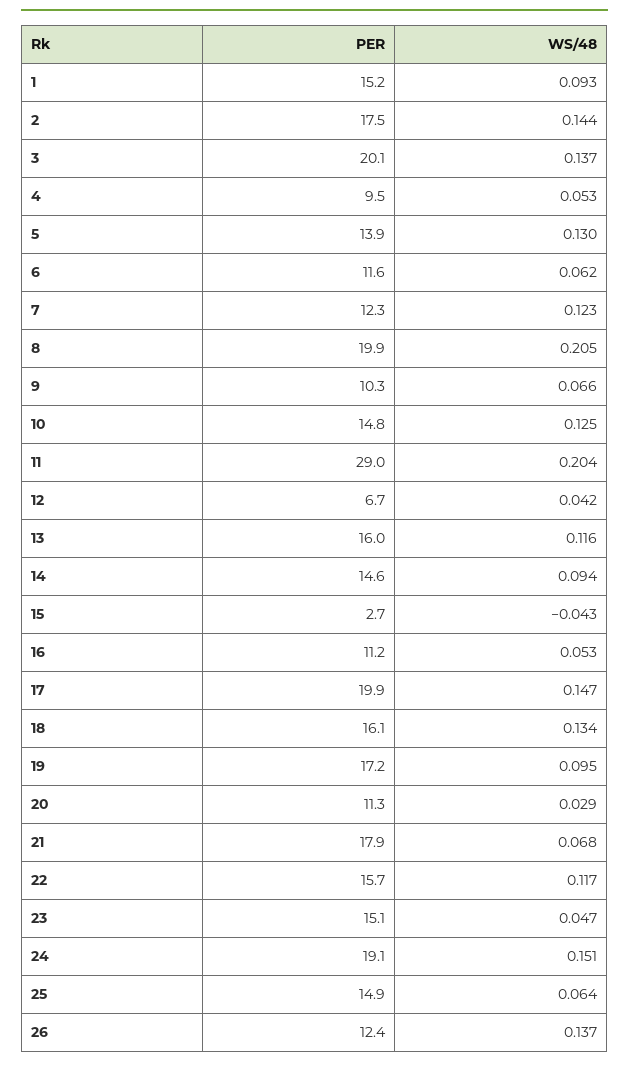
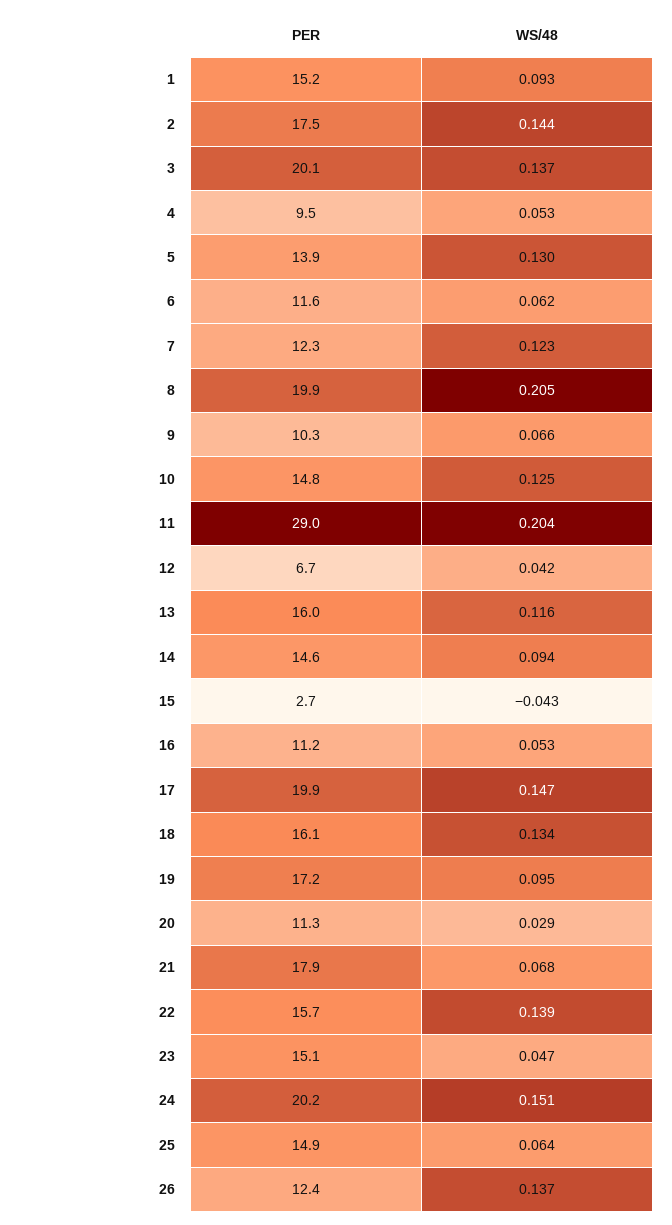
WS/48, 22: 0.117 -> 0.139
PER, 24: 19.1 -> 20.2

